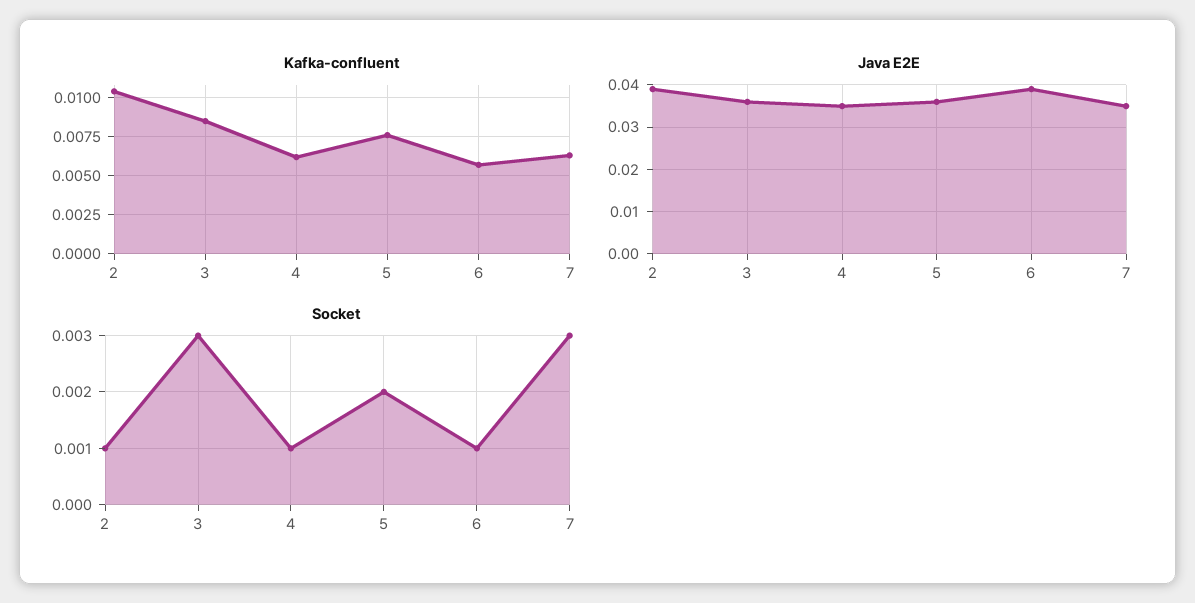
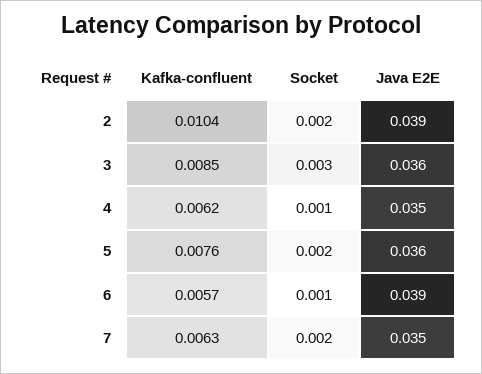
Socket, 2: 0.001 -> 0.002
Socket, 7: 0.003 -> 0.002

